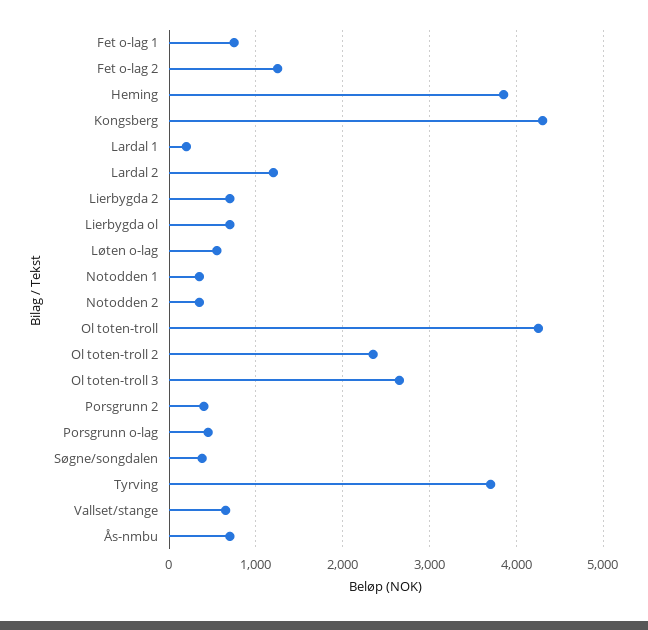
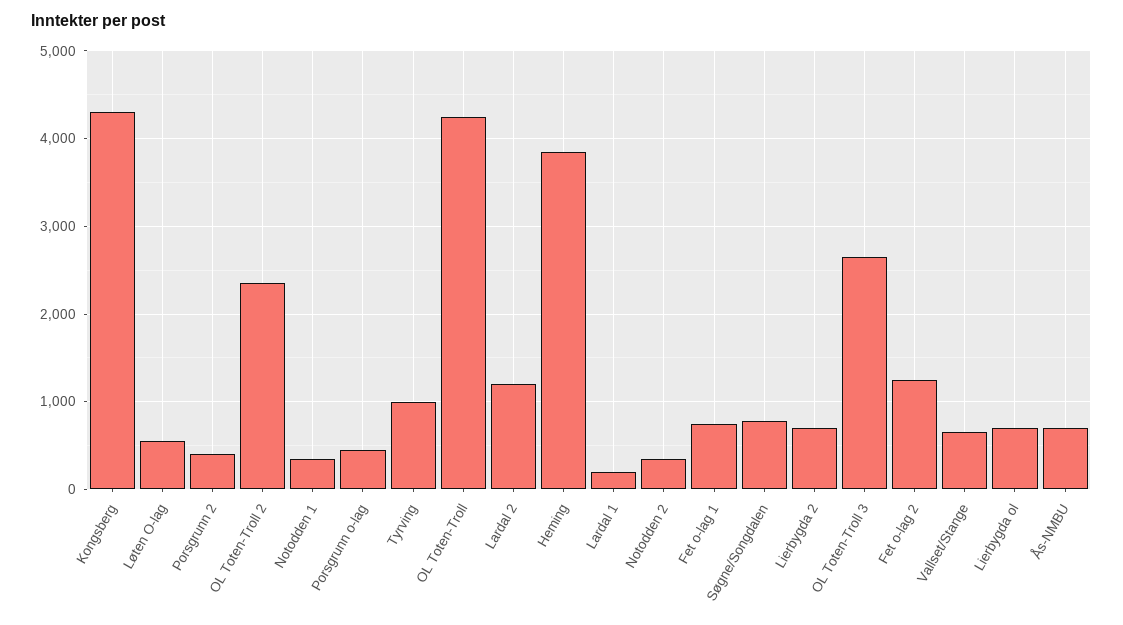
Søgne/songdalen: 400 -> 800
Tyrving: 3700 -> 1000

